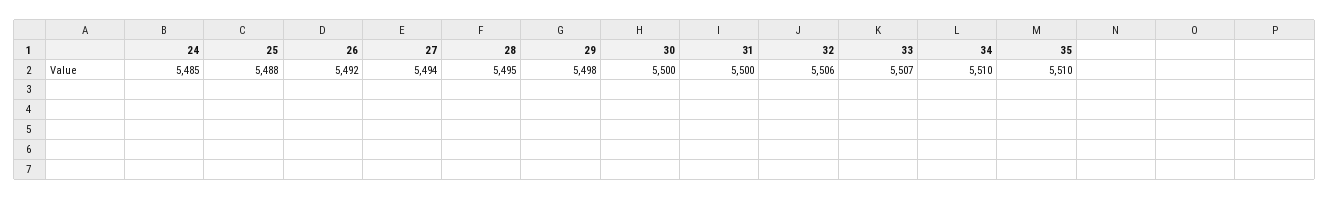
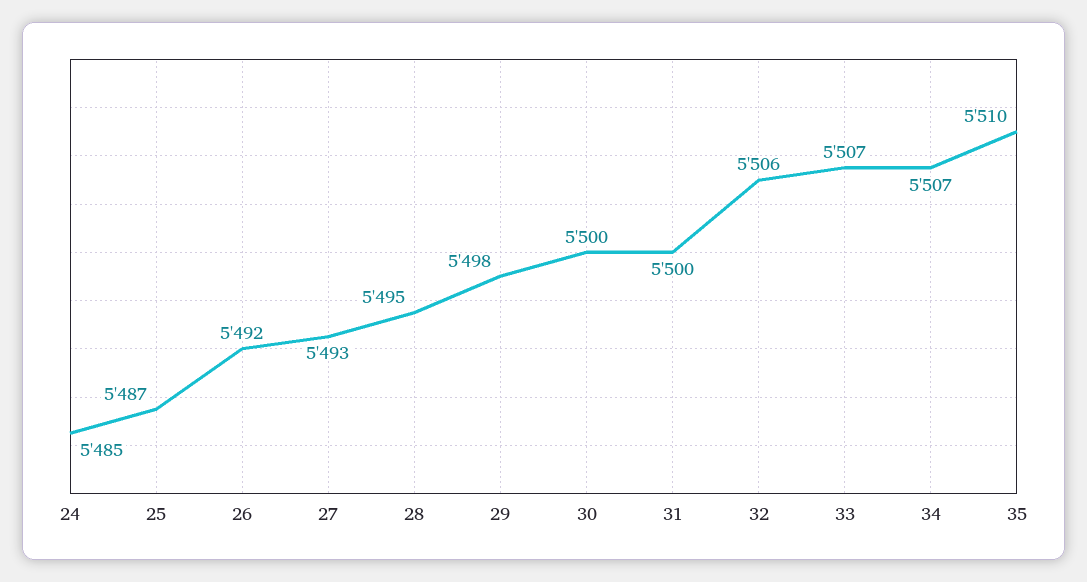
25: 5488 -> 5487
27: 5494 -> 5493
34: 5510 -> 5507

